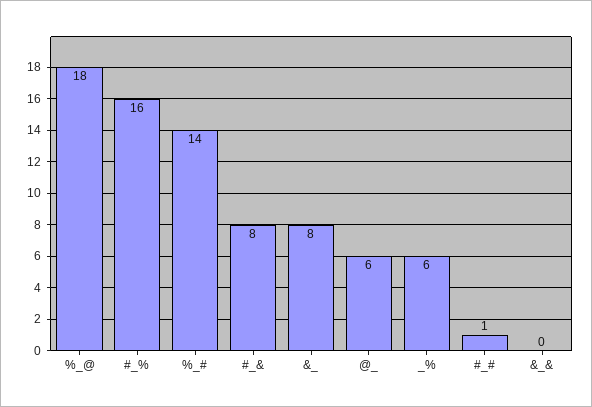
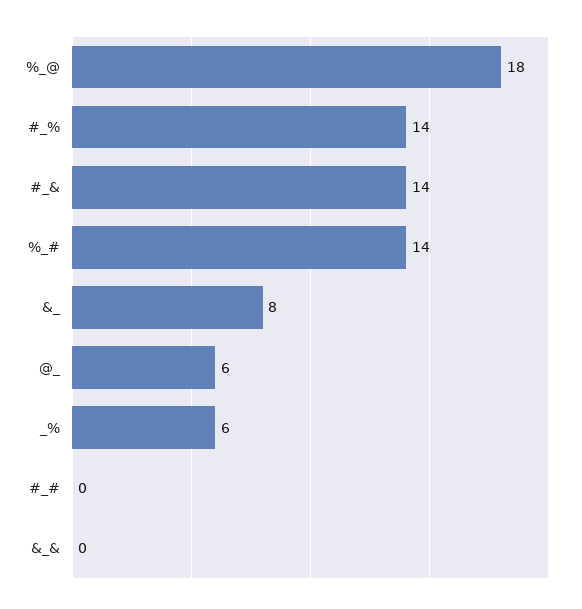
#_%: 16 -> 14
#_&: 8 -> 14
#_#: 1 -> 0

